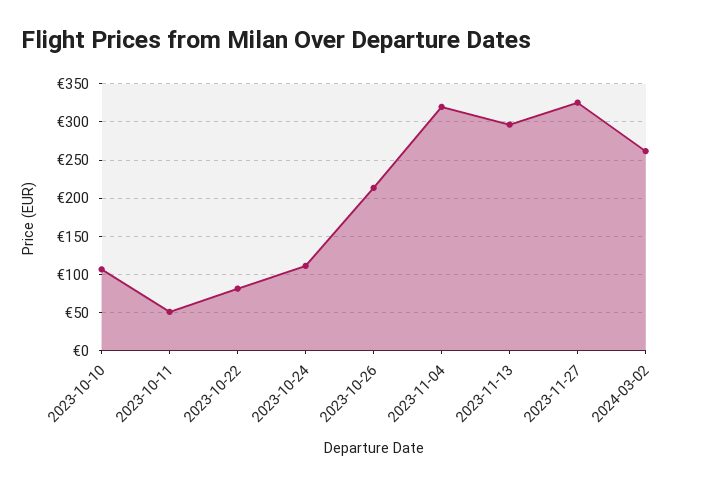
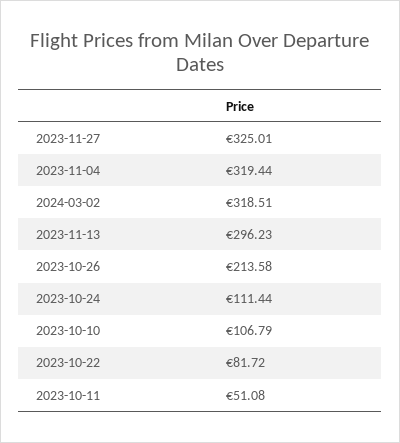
2024-03-02: 260 -> 318.51

